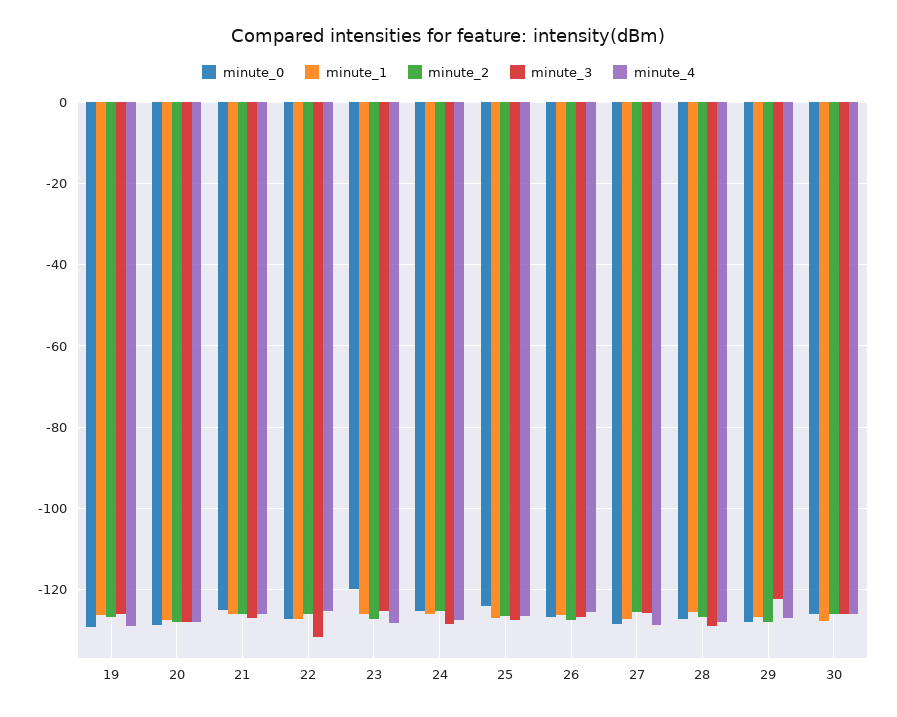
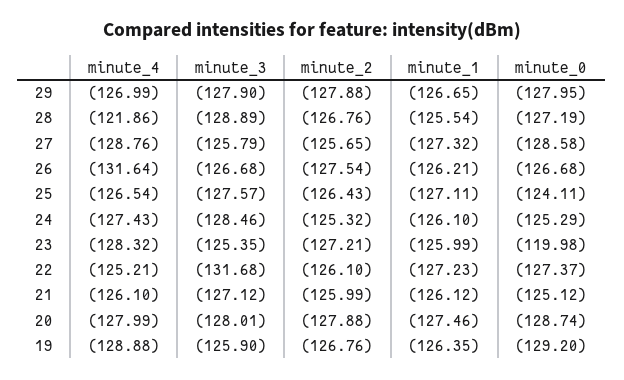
minute_4, 26: -126 -> -131.64
minute_4, 28: -128 -> -121.86
minute_3, 29: -122 -> -127.9
minute_0, 30: -126 -> none
minute_1, 30: -128 -> none
minute_2, 30: -126 -> none
minute_3, 30: -126 -> none
minute_4, 30: -126 -> none

